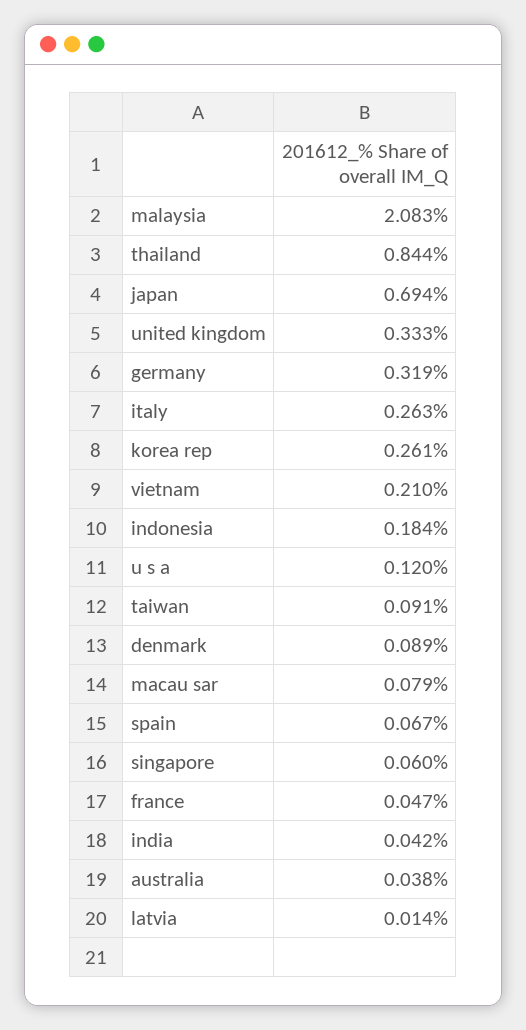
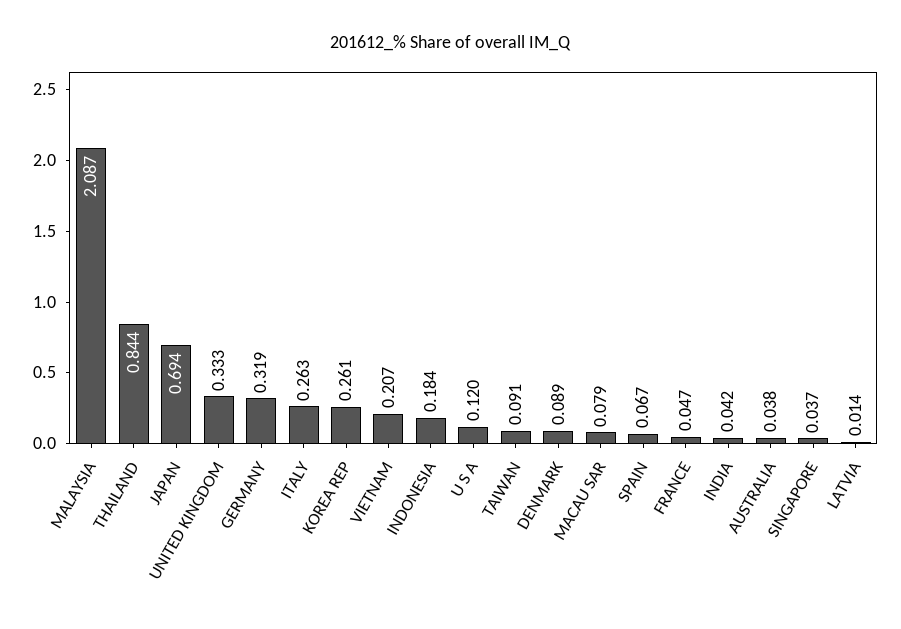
malaysia: 2.083 -> 2.087
vietnam: 0.21 -> 0.207
singapore: 0.06 -> 0.037

